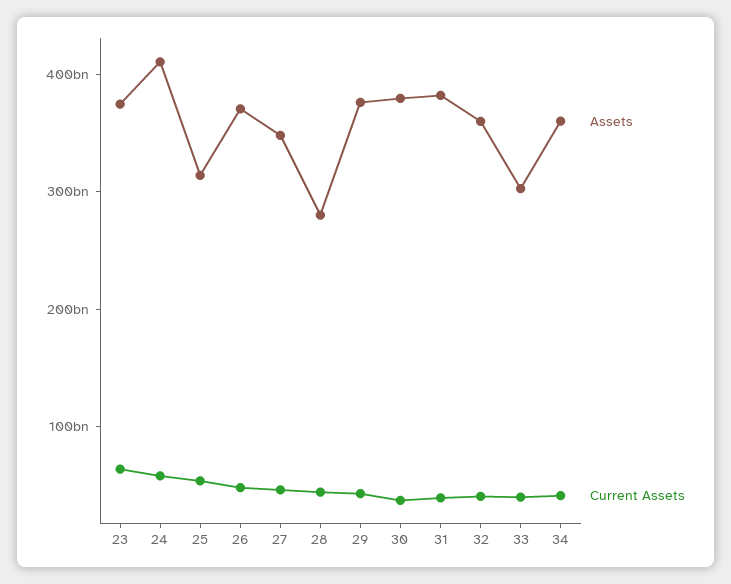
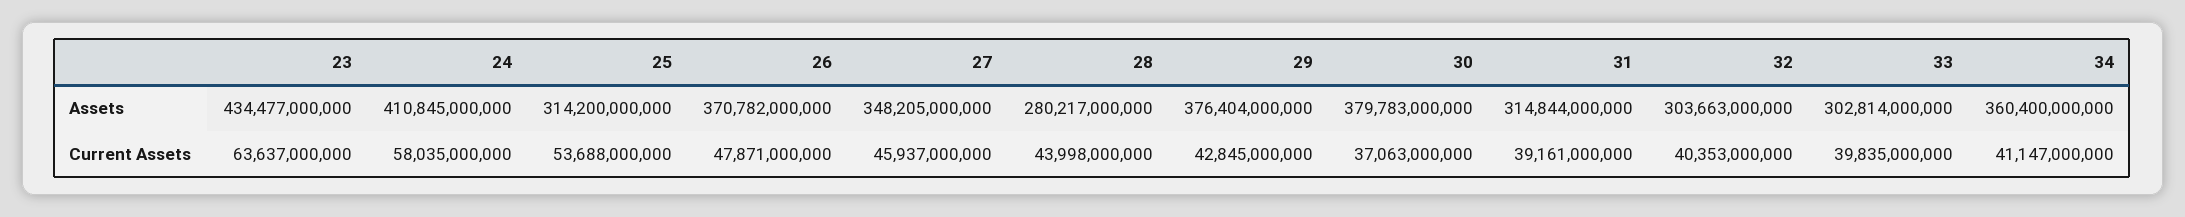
Assets, 23: 380000000000 -> 434477000000
Assets, 31: 380000000000 -> 314844000000
Assets, 32: 360000000000 -> 303663000000

